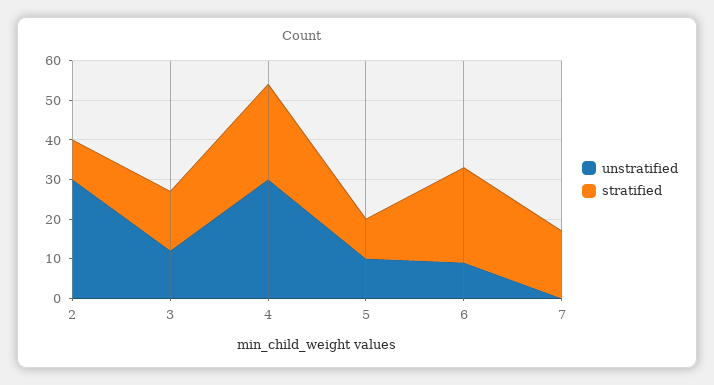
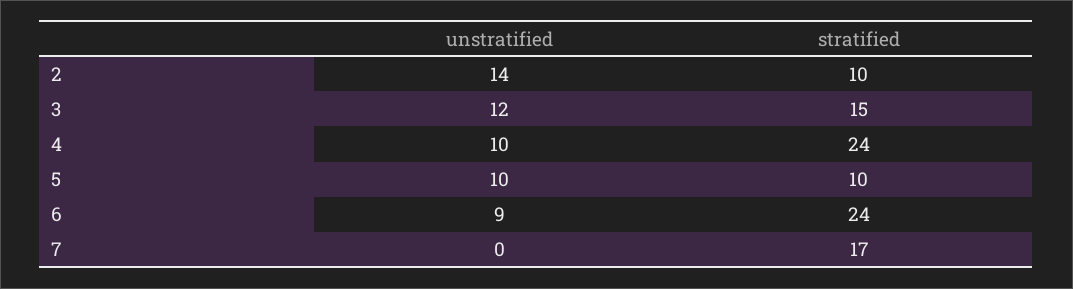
unstratified, 2: 30 -> 14
unstratified, 4: 30 -> 10

